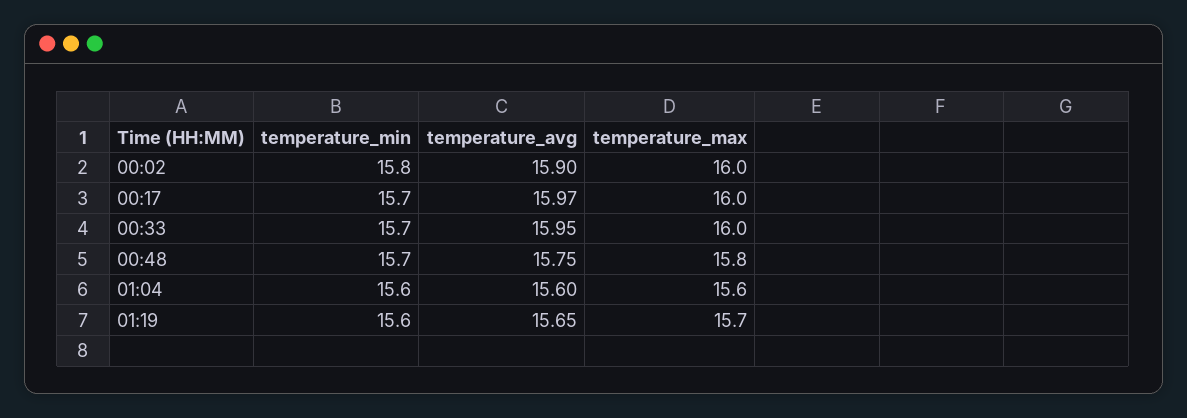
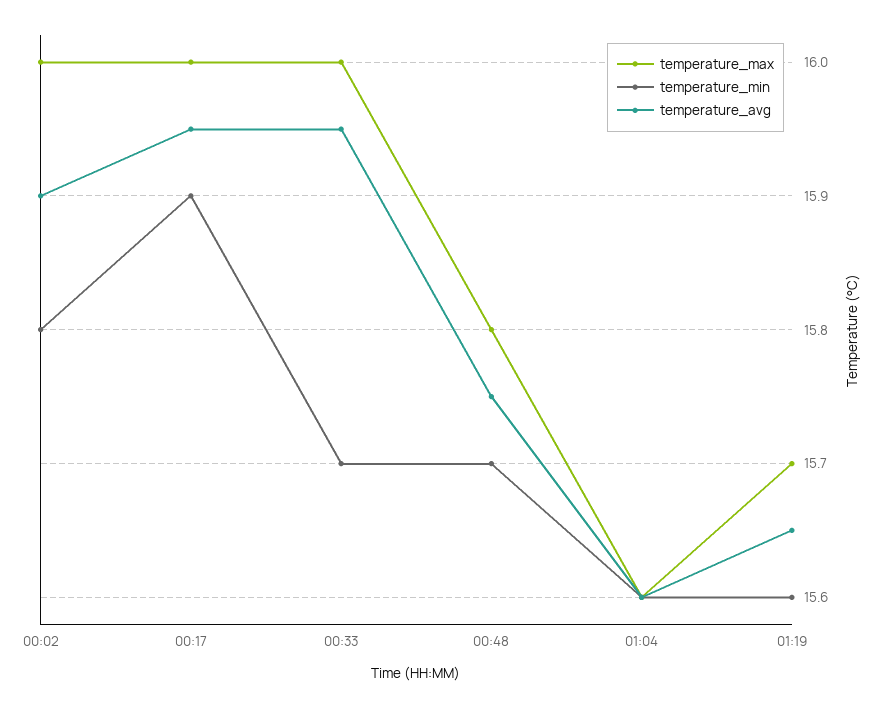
temperature_min, 00:17: 15.7 -> 15.9
temperature_avg, 00:17: 15.97 -> 15.95

